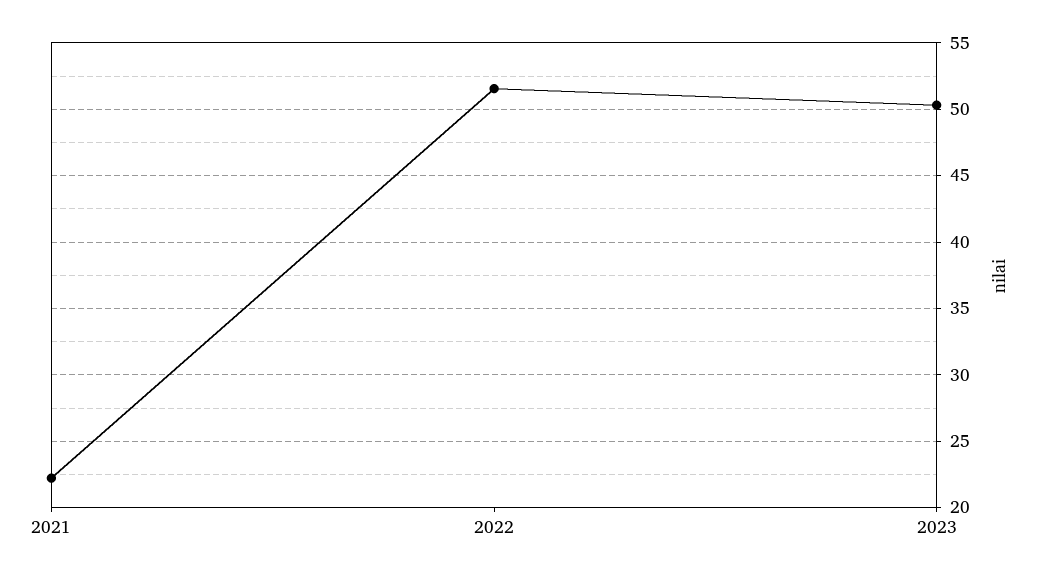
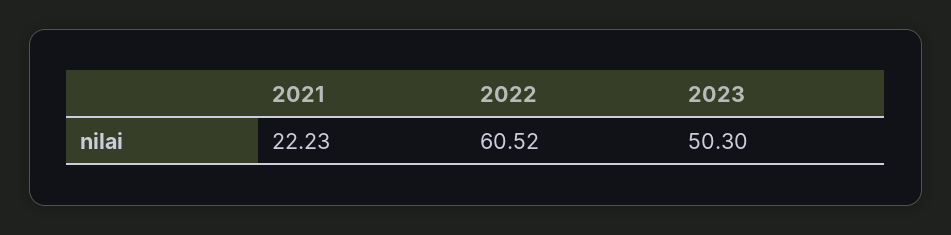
2022: 51.5 -> 60.52

